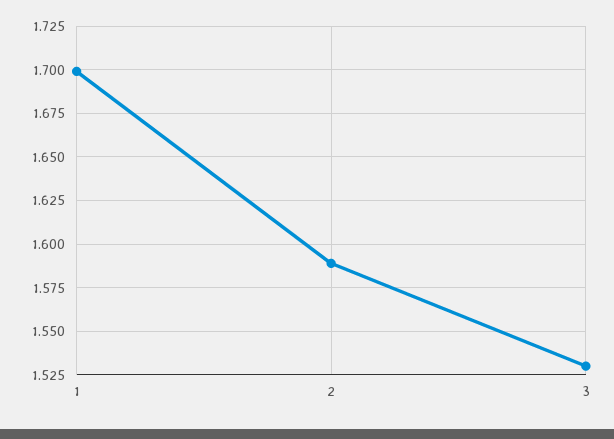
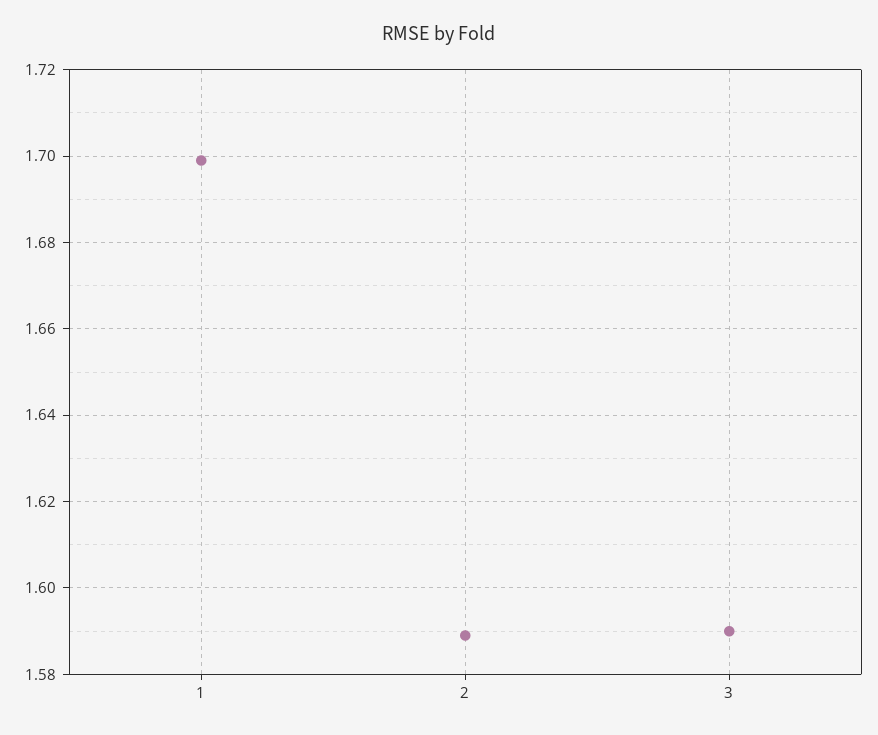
3: 1.53 -> 1.59

